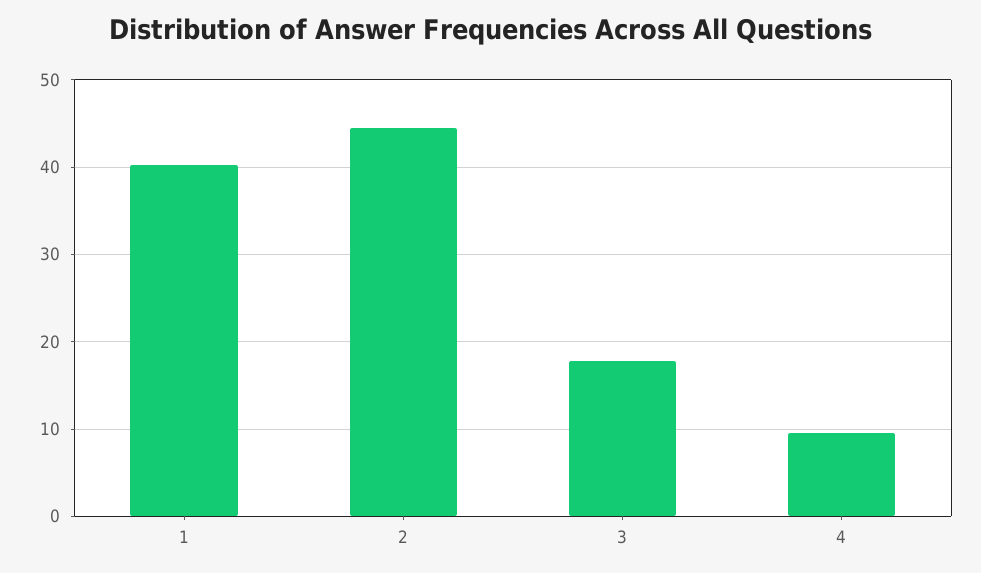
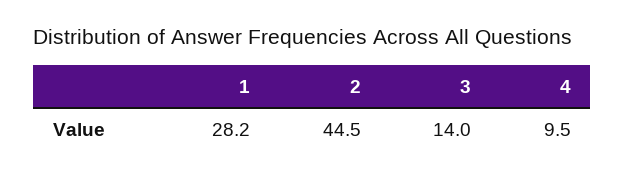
1: 40 -> 28.2
3: 18 -> 14

